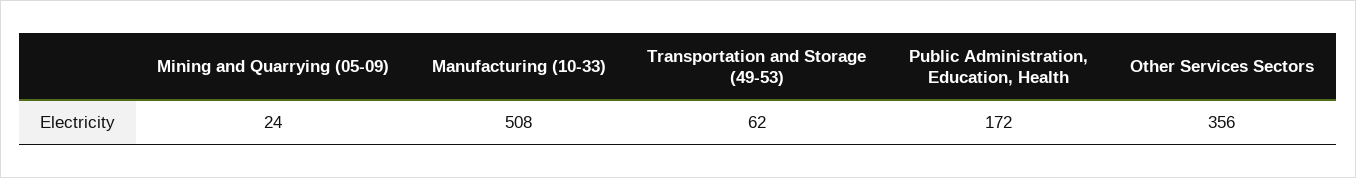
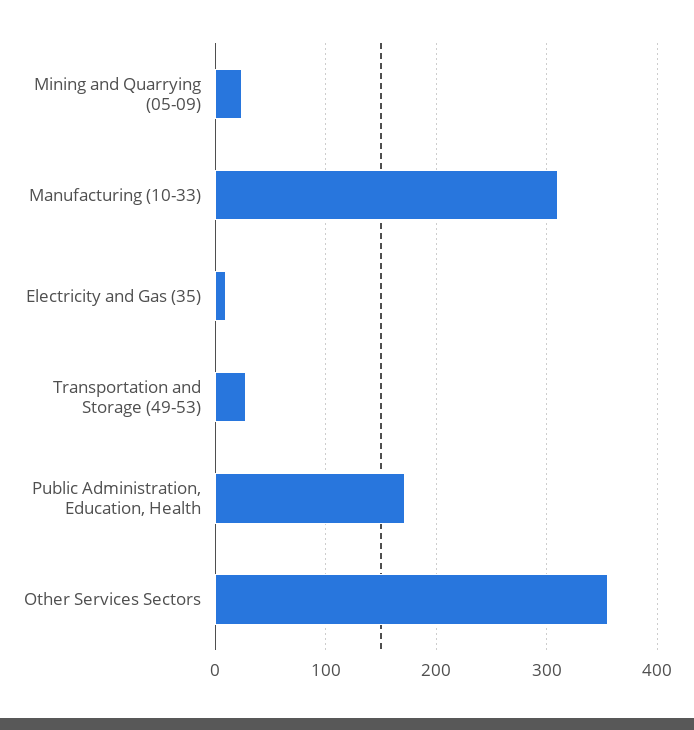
Manufacturing (10-33): 508 -> 310
Transportation and Storage (49-53): 62 -> 30
Electricity and Gas (35): none -> 10

